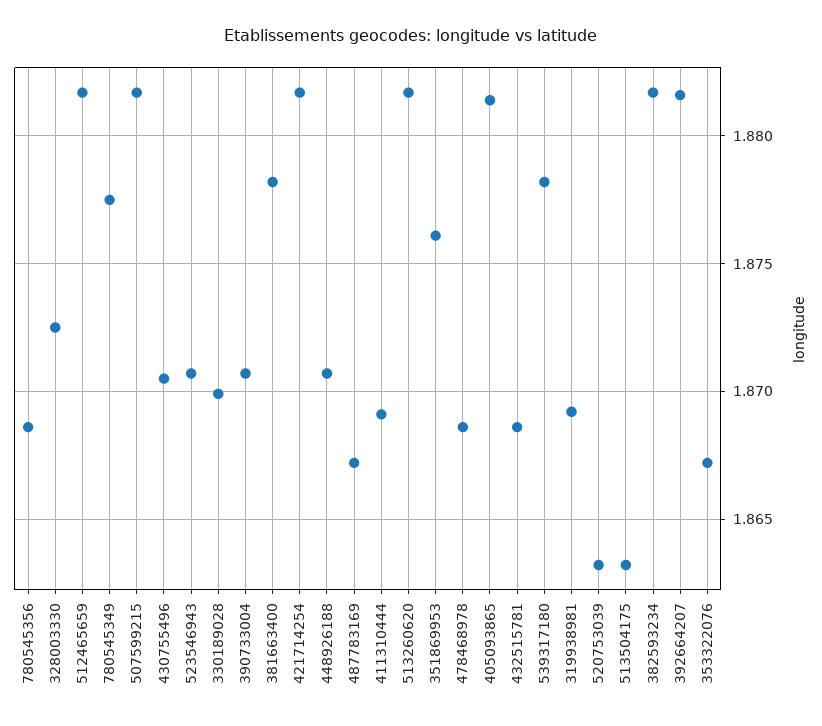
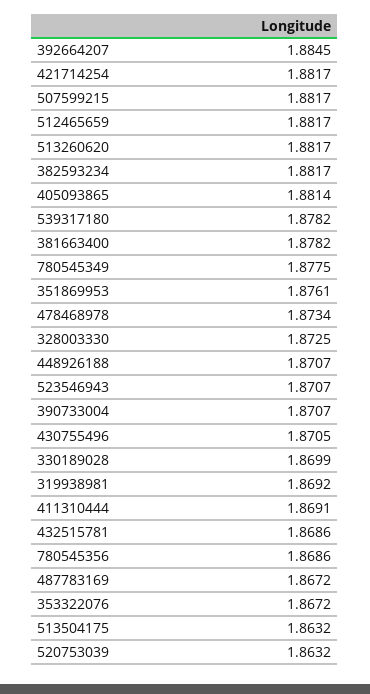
478468978: 1.8685 -> 1.8734
392664207: 1.8815 -> 1.8845

